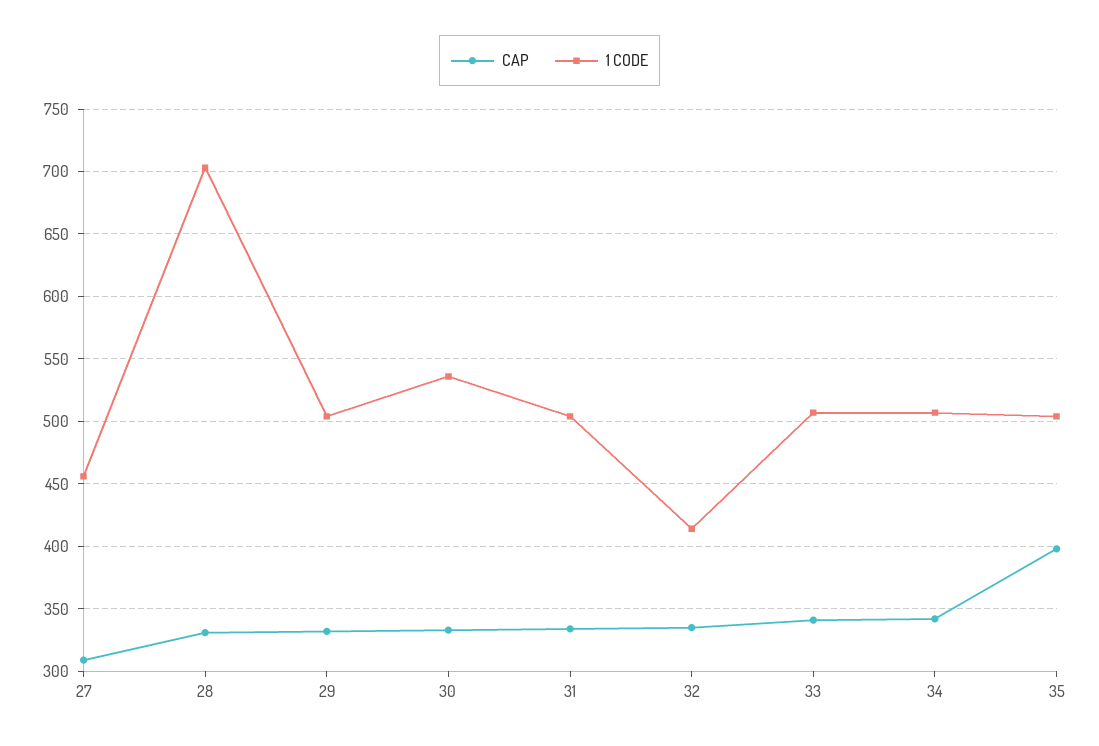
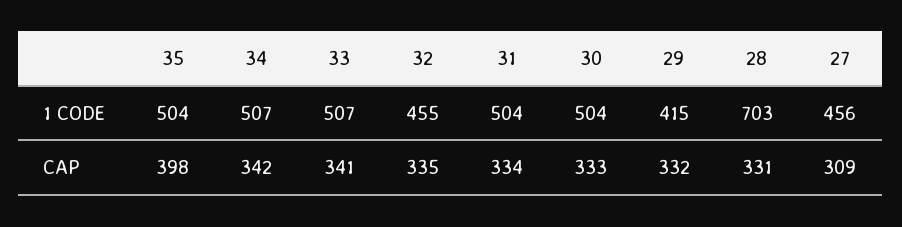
1 CODE, 29: 505 -> 415
1 CODE, 30: 535 -> 504
1 CODE, 32: 415 -> 455

